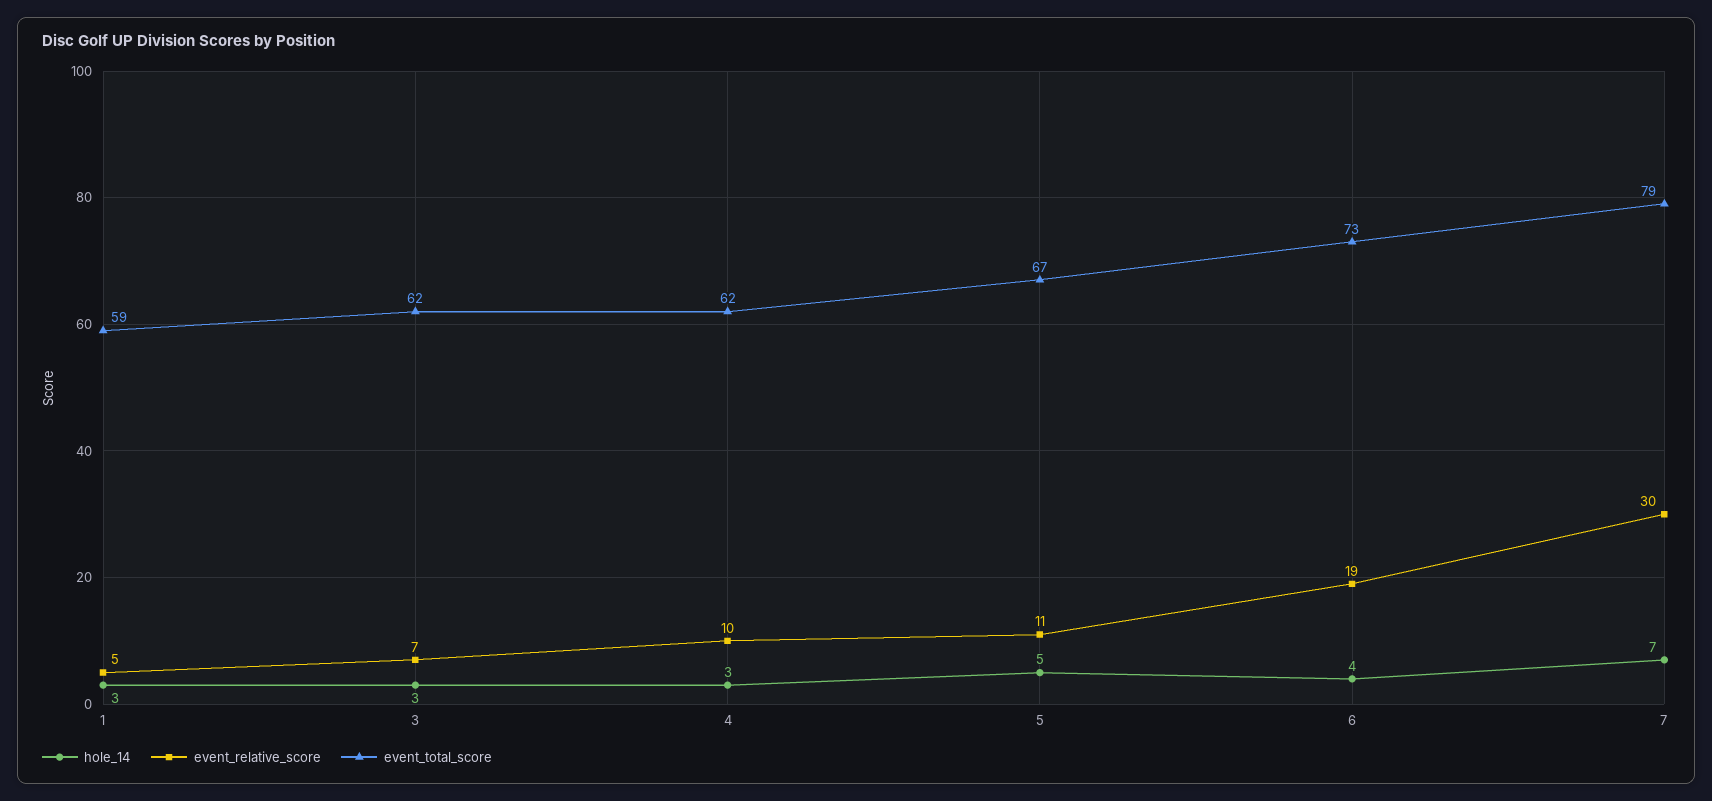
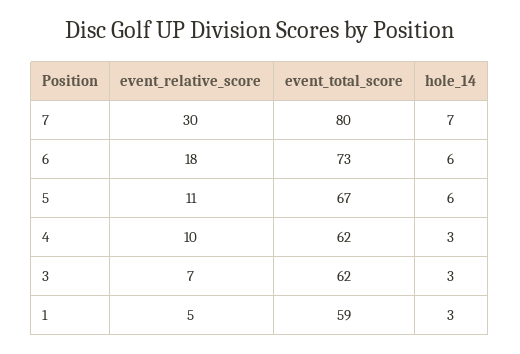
hole_14, 5: 5 -> 6
hole_14, 6: 4 -> 6
event_relative_score, 6: 19 -> 18
event_total_score, 7: 79 -> 80

